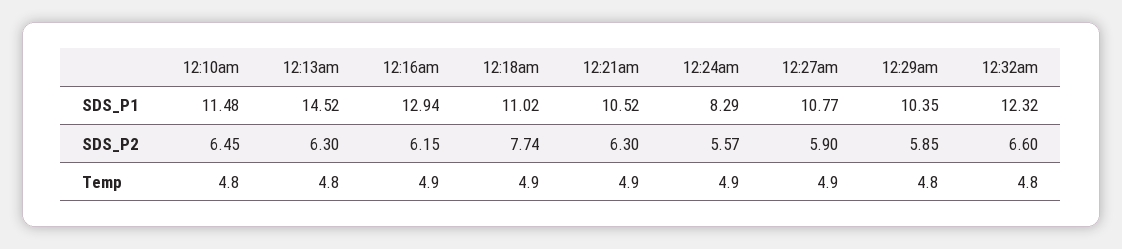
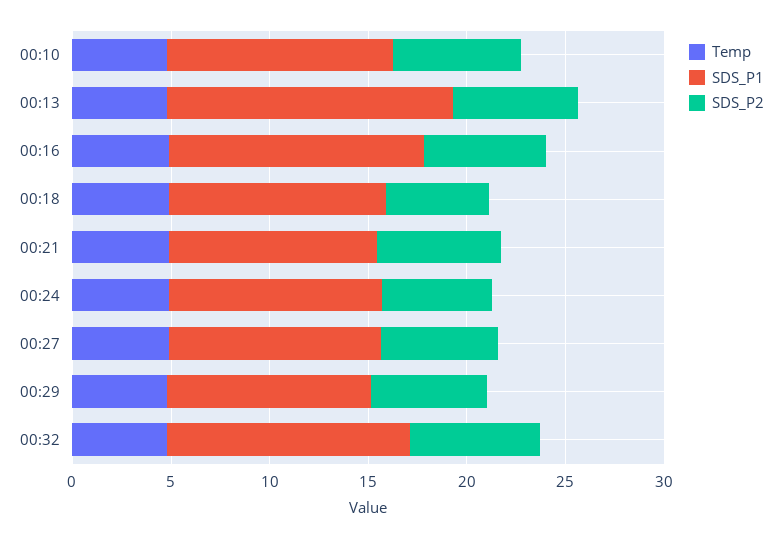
SDS_P1, 12:24am: 8.29 -> 11
SDS_P2, 12:18am: 7.74 -> 5

